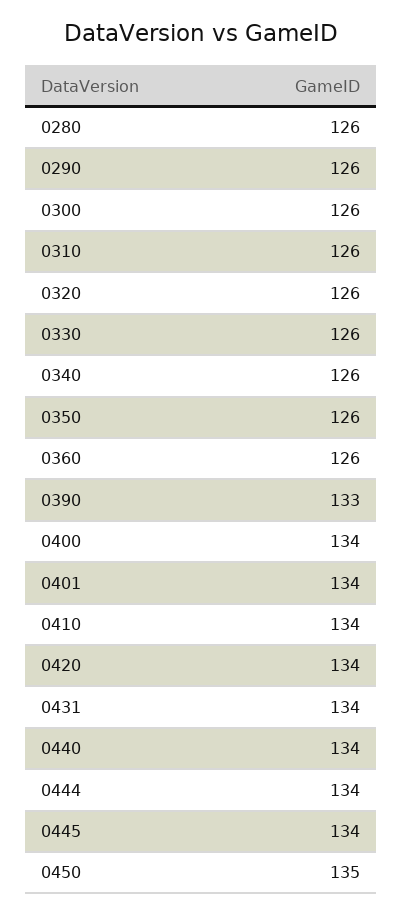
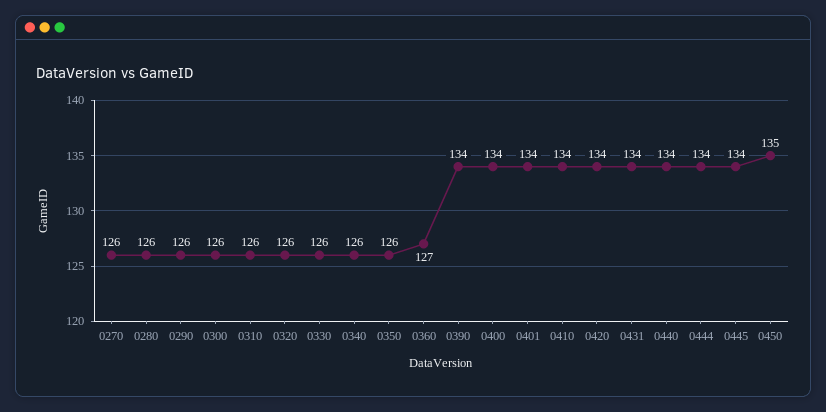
0360: 126 -> 127
0390: 133 -> 134
0270: none -> 126

